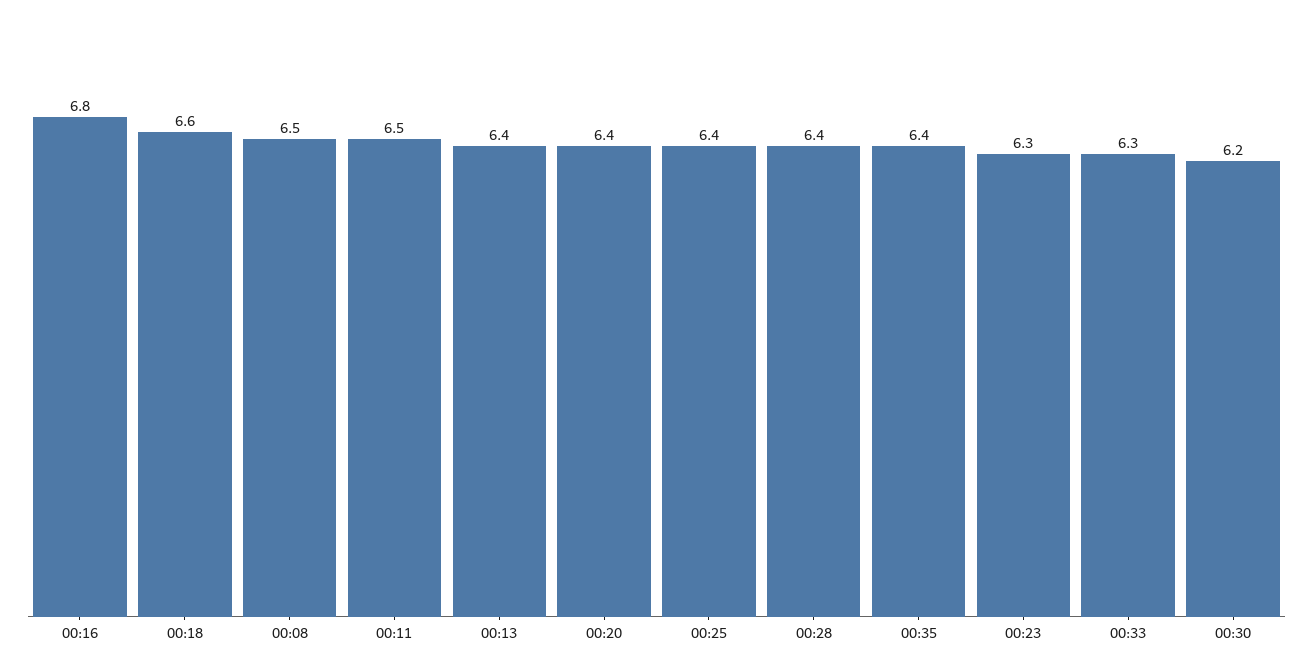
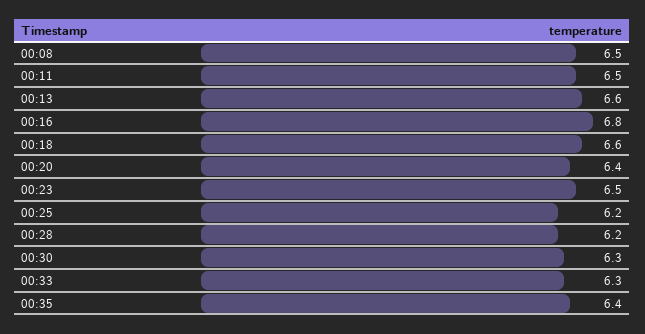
00:13: 6.4 -> 6.6
00:25: 6.4 -> 6.2
00:28: 6.4 -> 6.2
00:23: 6.3 -> 6.5
00:30: 6.2 -> 6.3

